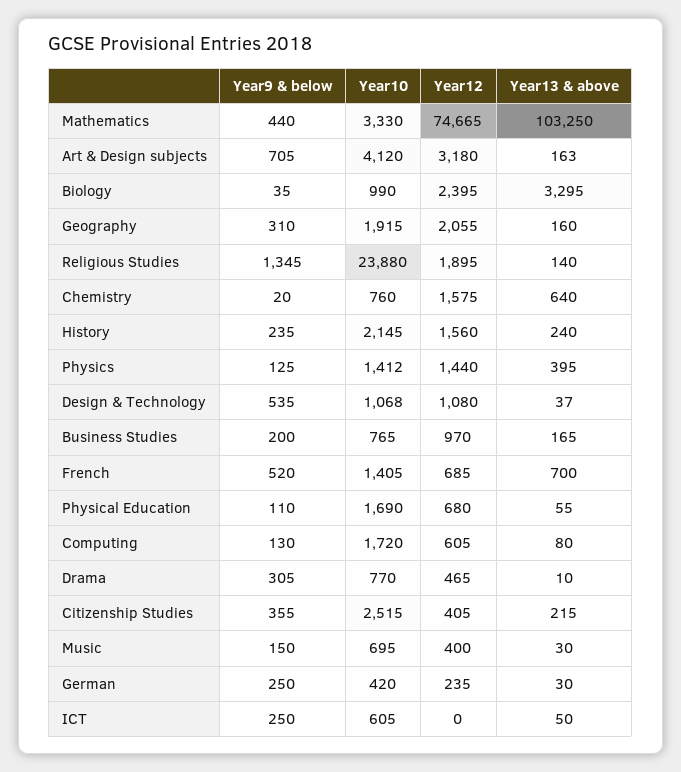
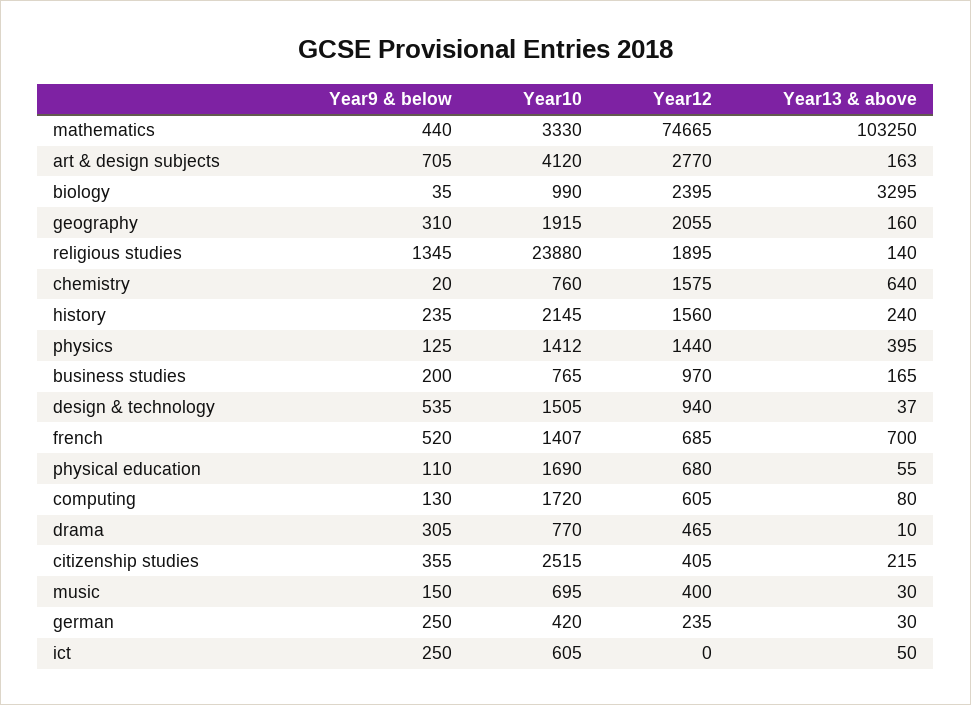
Year12, Art & Design subjects: 3180 -> 2770
Year10, Design & Technology: 1068 -> 1505
Year12, Design & Technology: 1080 -> 940
Year10, French: 1405 -> 1407

